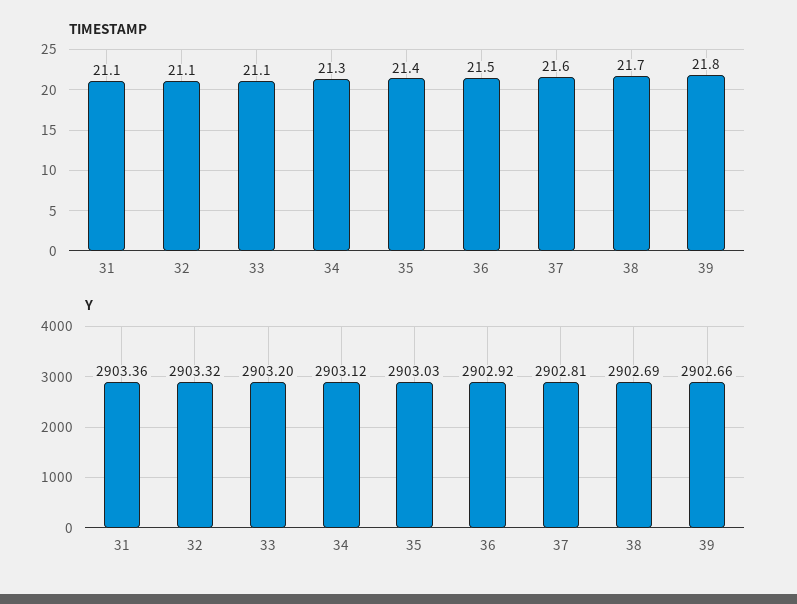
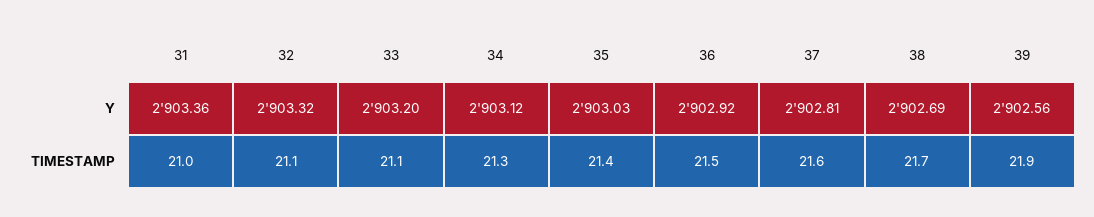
TIMESTAMP, 31: 21.1 -> 21
TIMESTAMP, 39: 21.8 -> 21.9
Y, 39: 2902.66 -> 2902.56

